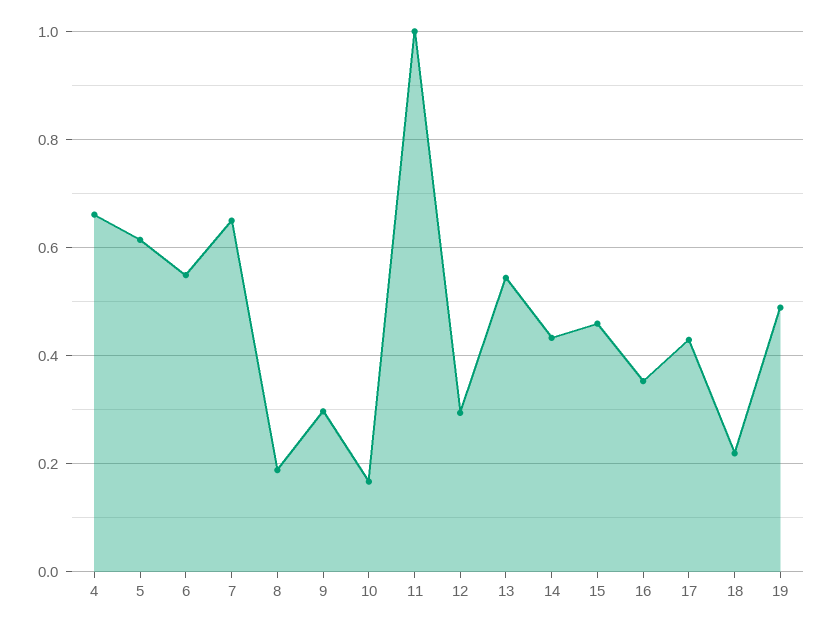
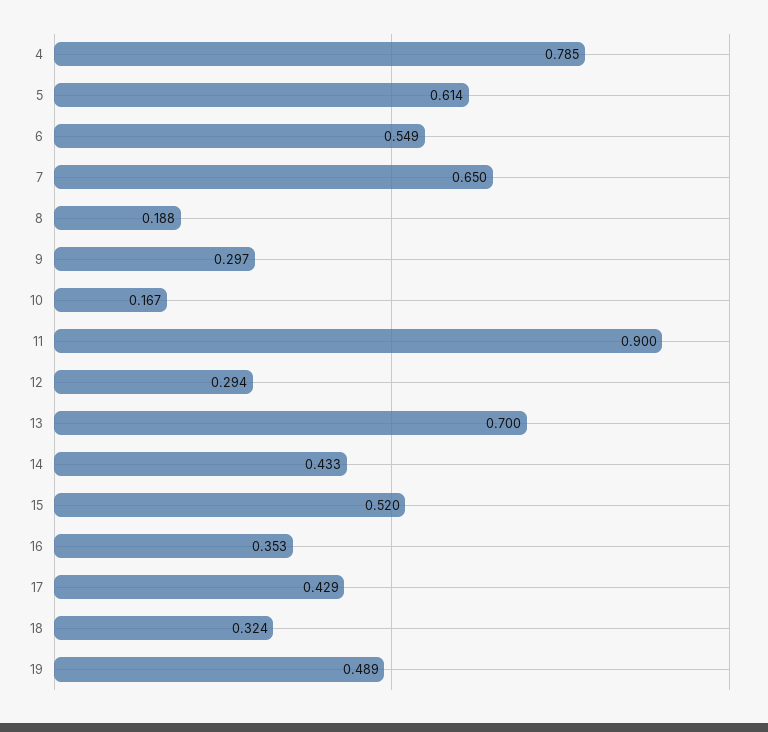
4: 0.66 -> 0.785
11: 1 -> 0.9
13: 0.54 -> 0.7
15: 0.46 -> 0.52
18: 0.22 -> 0.324

